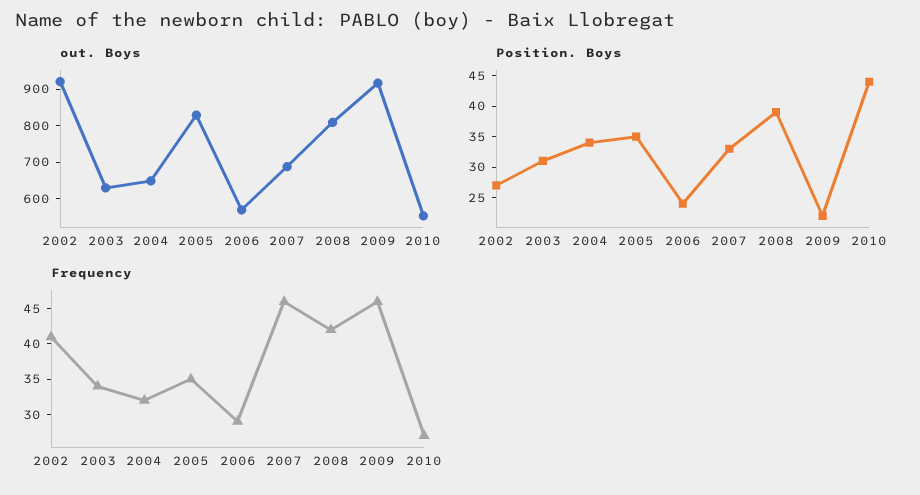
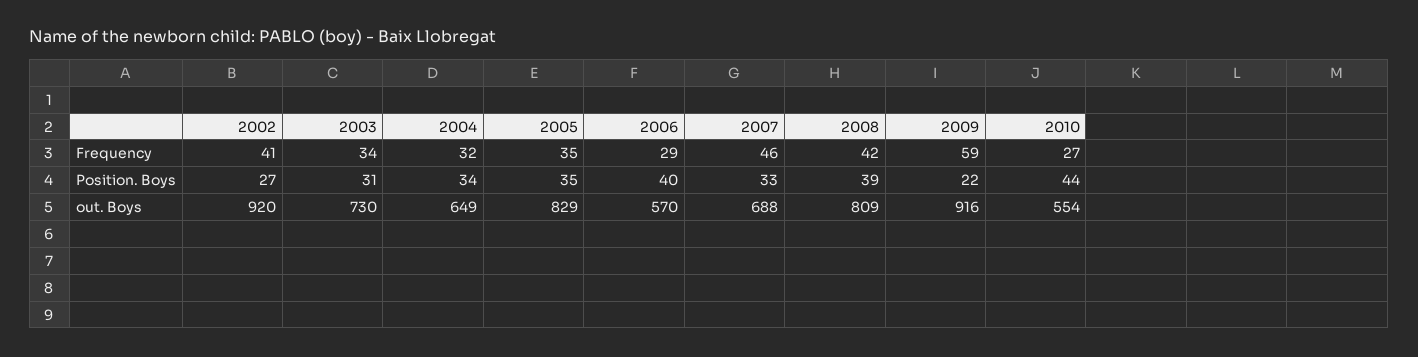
out. Boys, 2003: 625 -> 730
Position. Boys, 2006: 25 -> 40
Frequency, 2009: 45 -> 59

